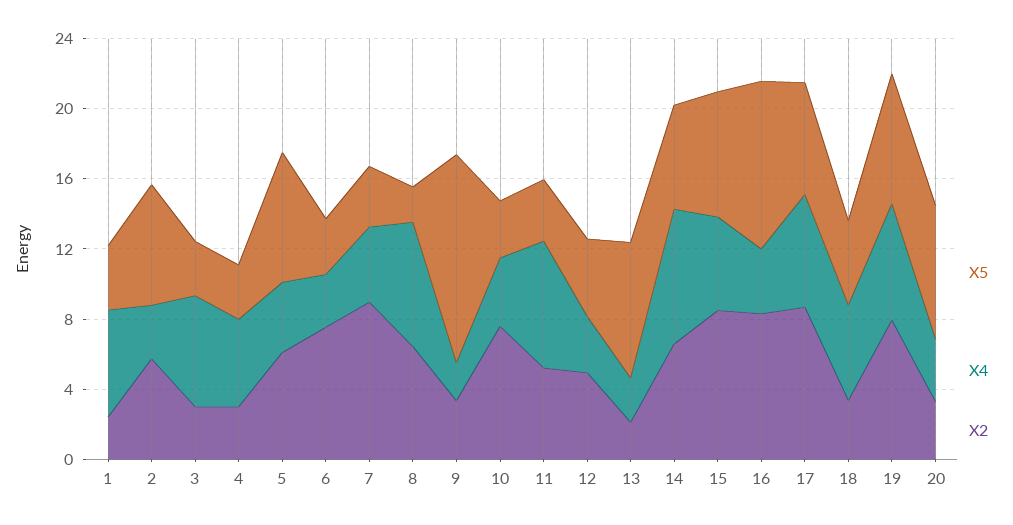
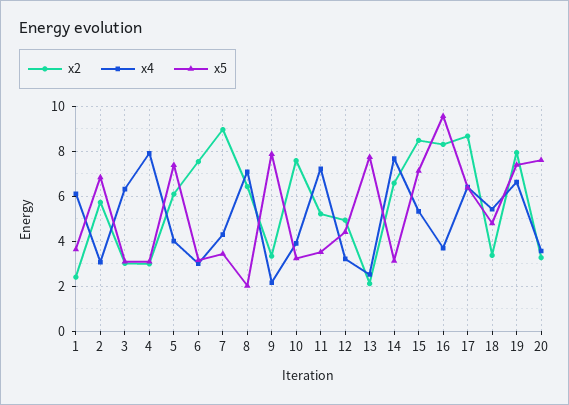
X4, 4: 5 -> 8
X5, 9: 12 -> 8
X5, 14: 6 -> 3

